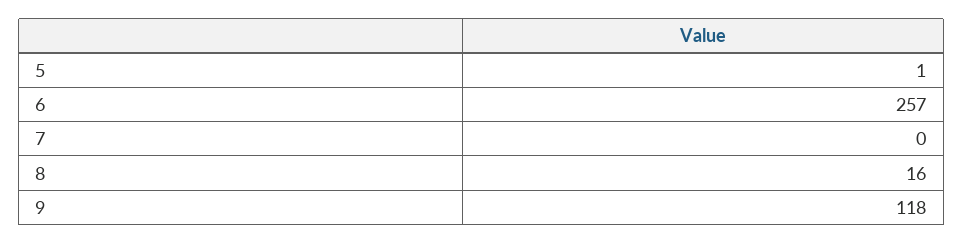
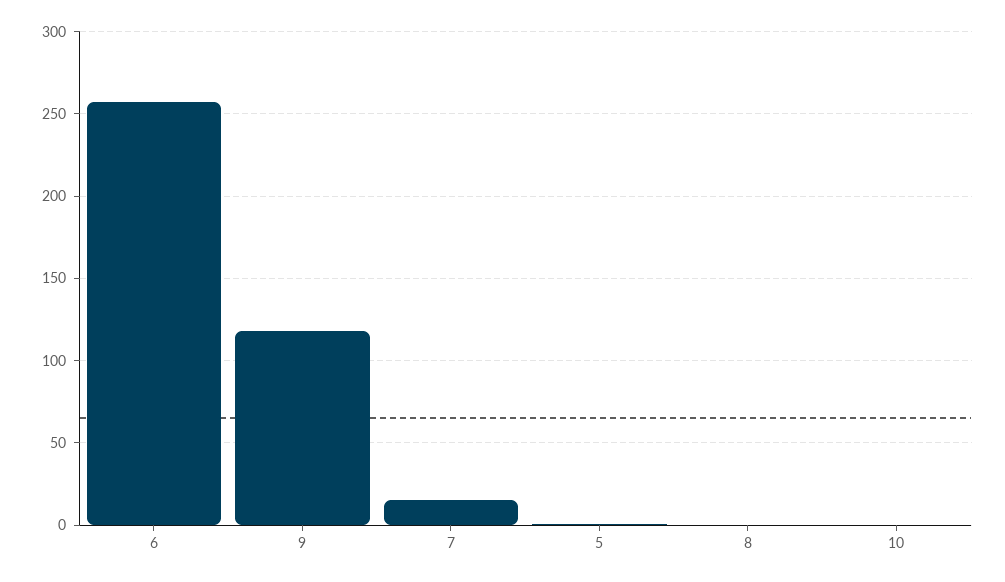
7: 0 -> 15
8: 16 -> 0
10: none -> 0

